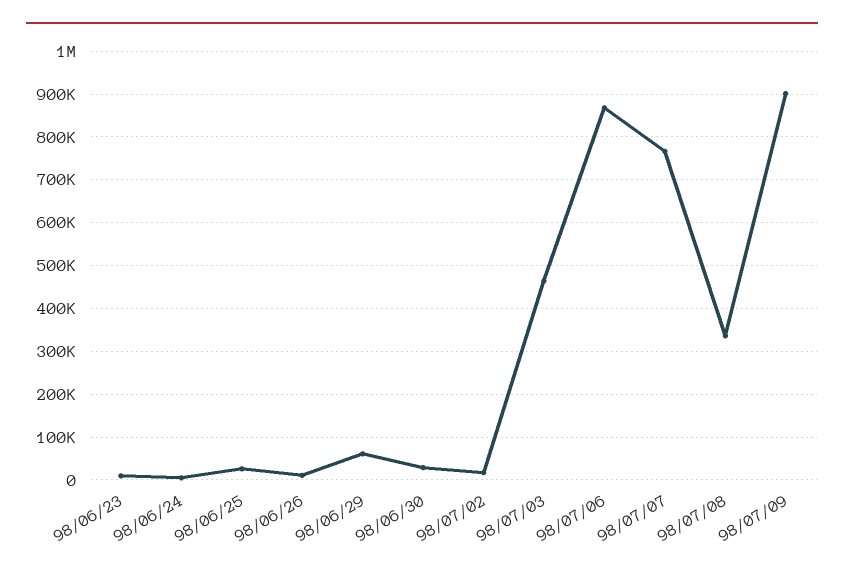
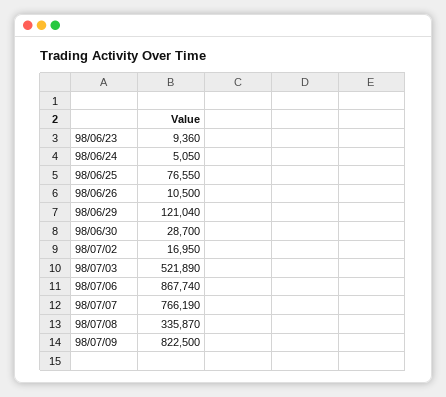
98/06/25: 20000 -> 76550
98/06/29: 60000 -> 121040
98/07/03: 460000 -> 521890
98/07/09: 900000 -> 822500

